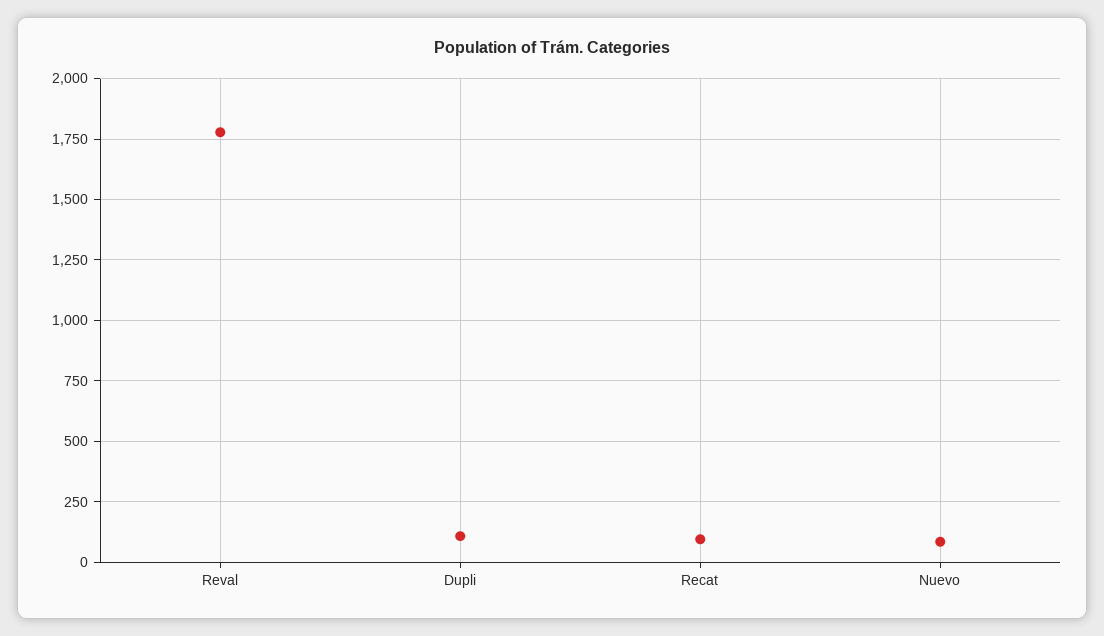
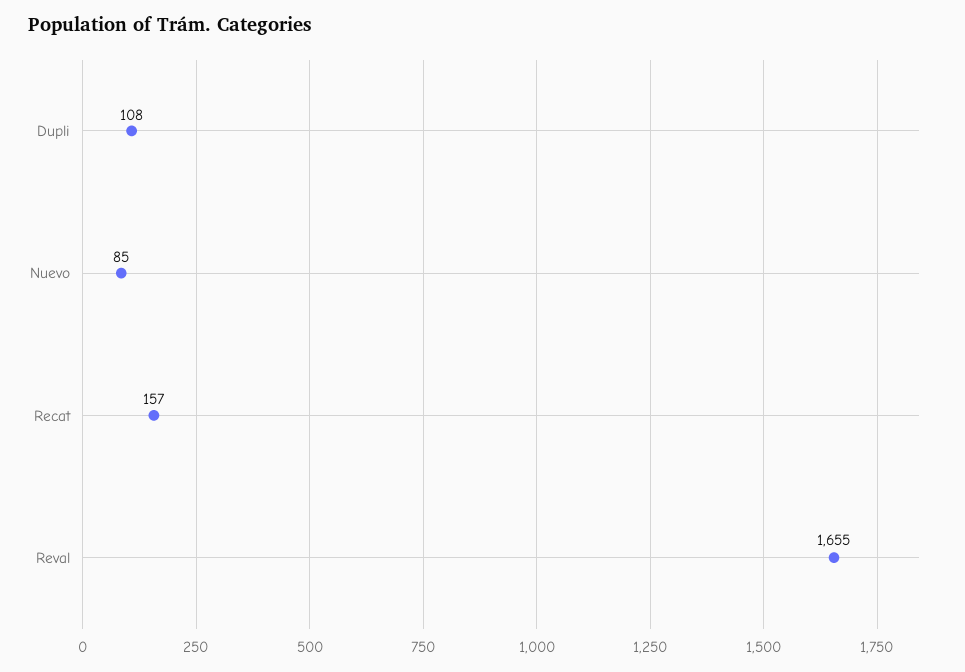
Reval: 1775 -> 1655
Recat: 100 -> 157

